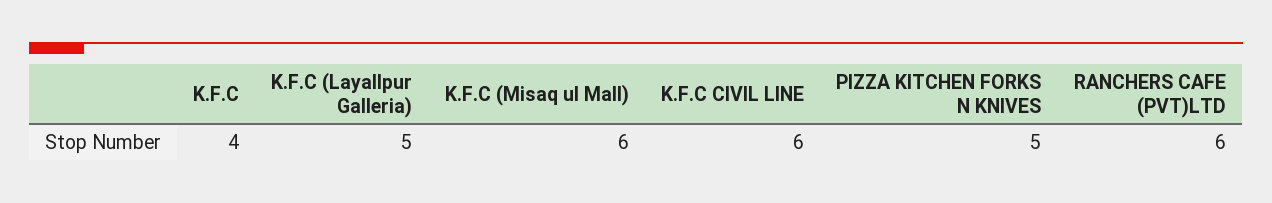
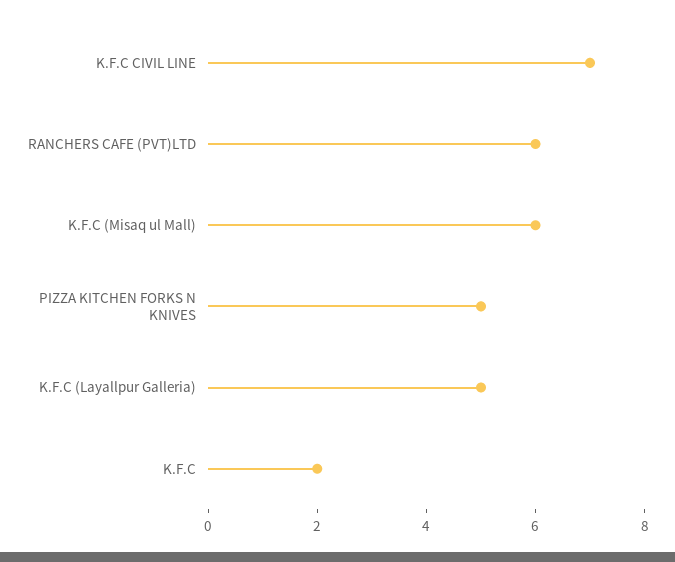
K.F.C: 4 -> 2
K.F.C CIVIL LINE: 6 -> 7

